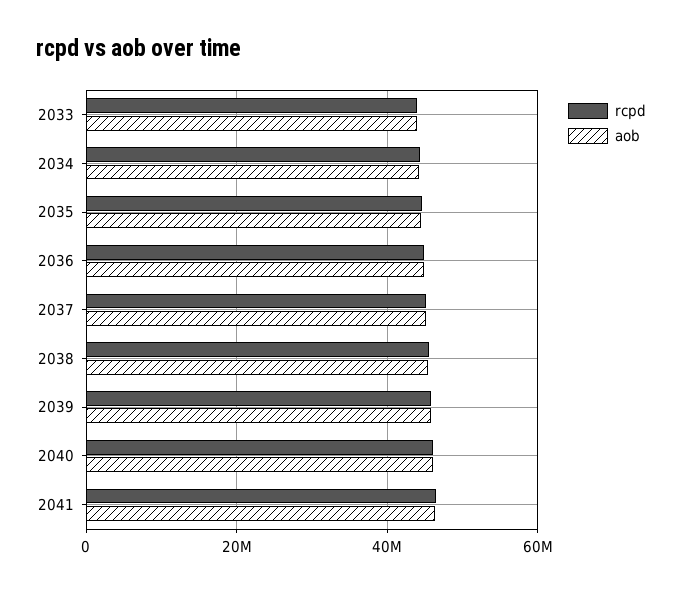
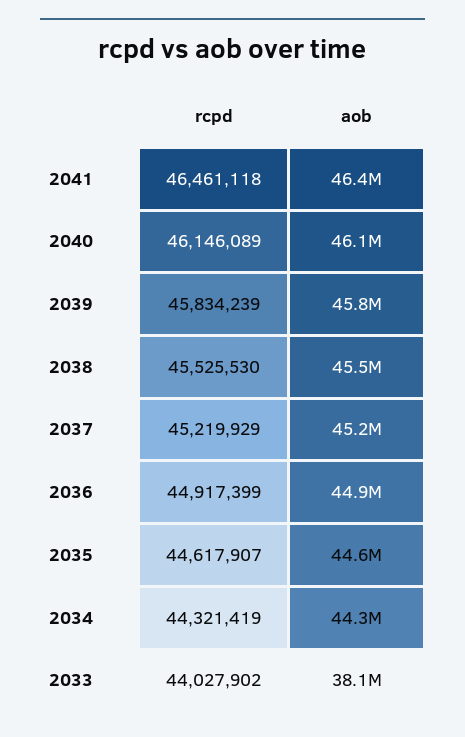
aob, 2033: 44000000 -> 38100000

